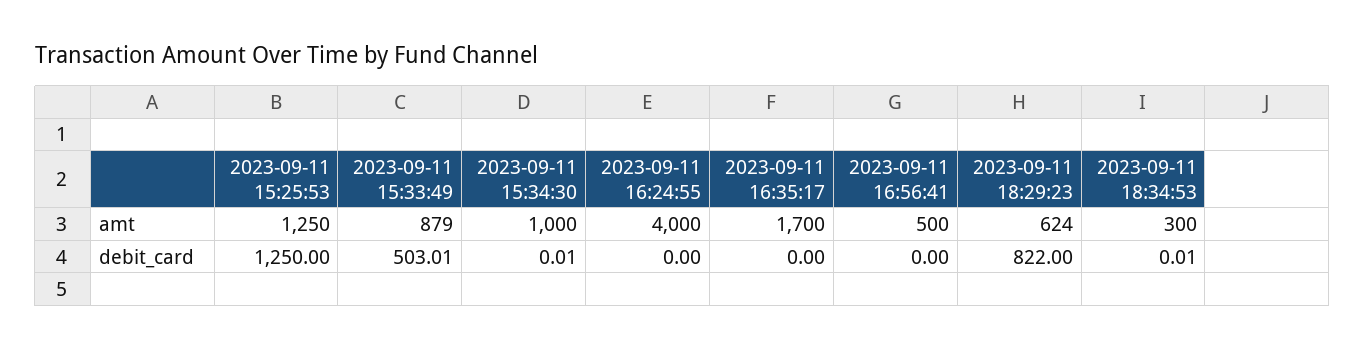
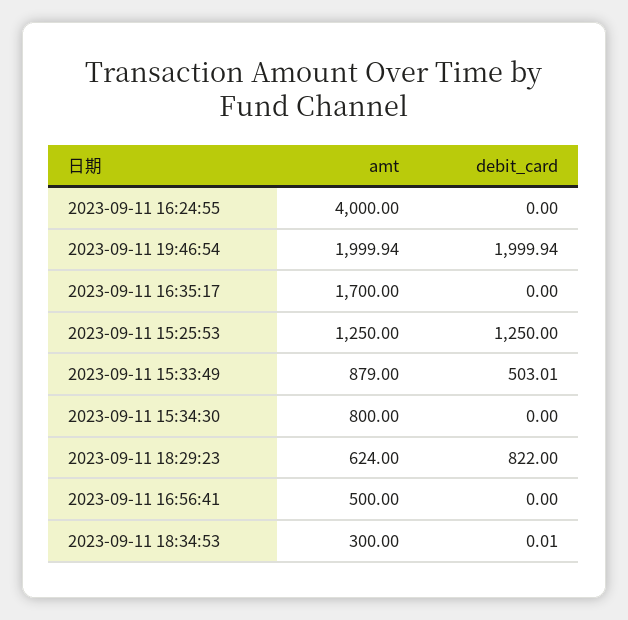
2023-09-11 15:34:30, amt: 1000 -> 800
2023-09-11 15:34:30, debit_card: 0.01 -> 0
2023-09-11 19:46:54, amt: none -> 1999.94
2023-09-11 19:46:54, debit_card: none -> 1999.94

